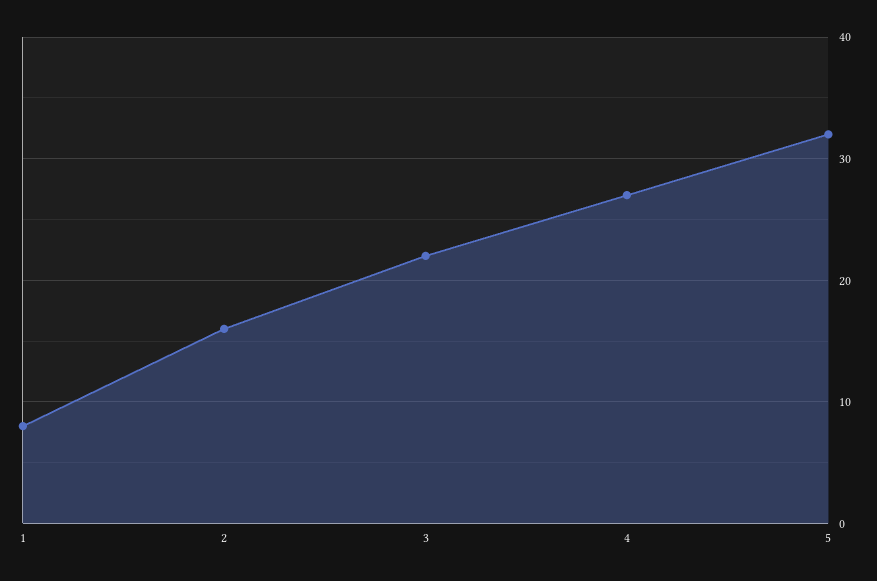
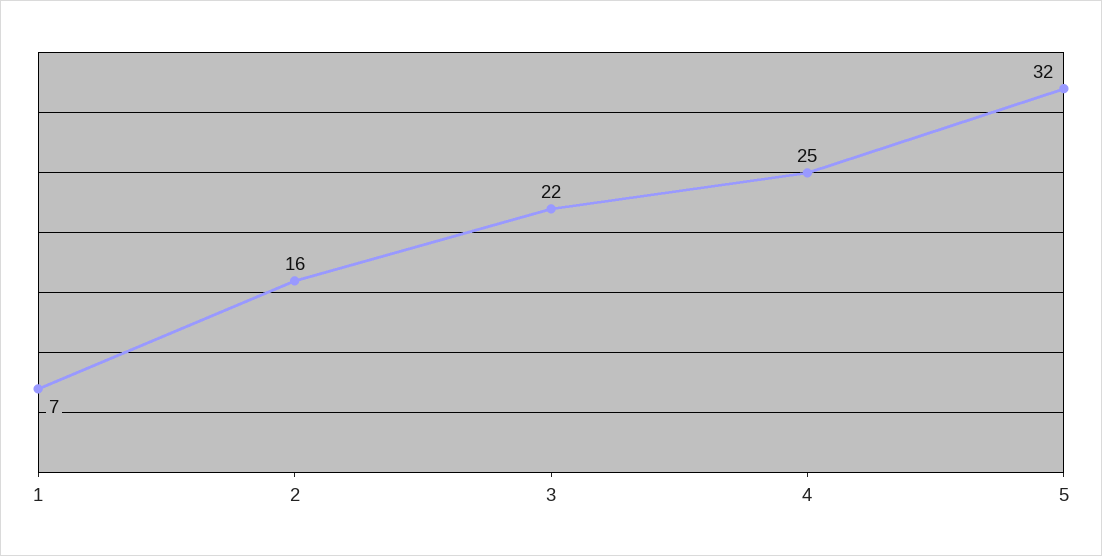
1: 8 -> 7
4: 27 -> 25

